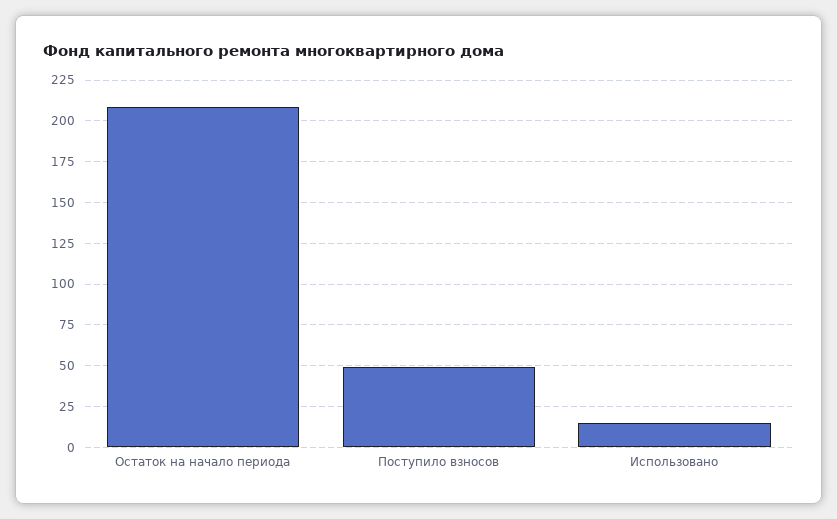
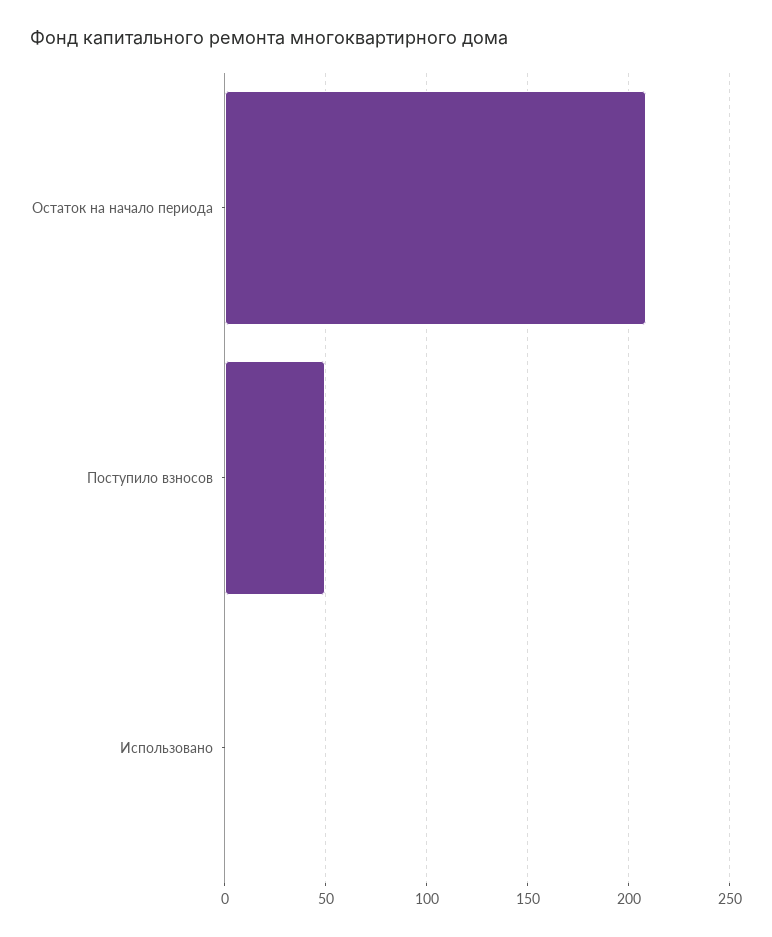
Использовано: 15 -> 0

